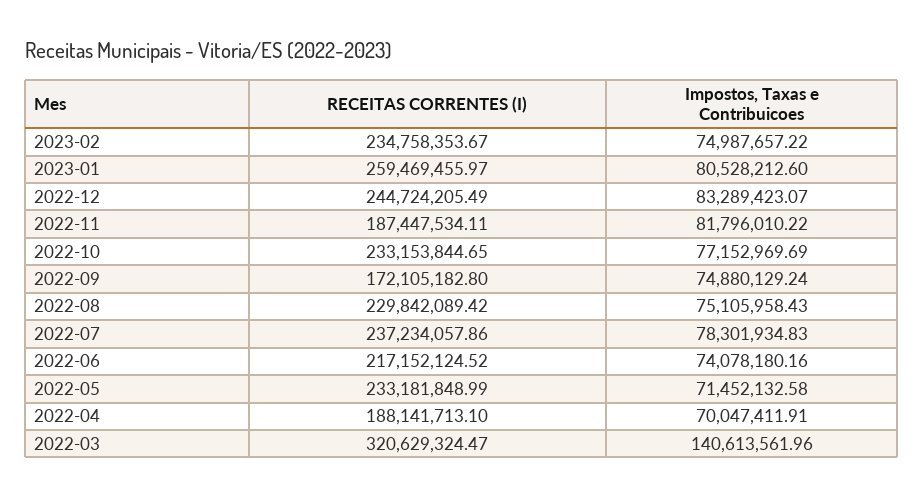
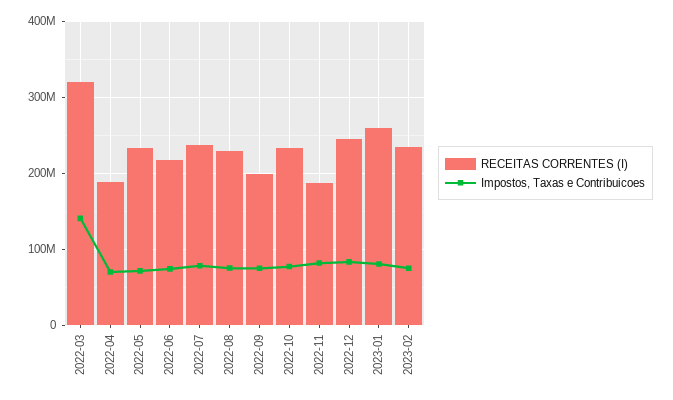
RECEITAS CORRENTES (I), 2022-09: 172105182.8 -> 200000000

